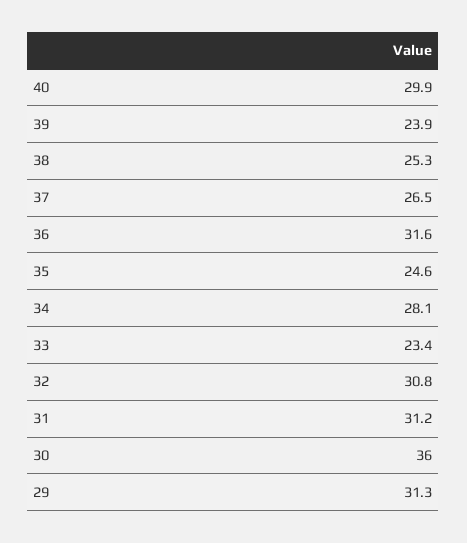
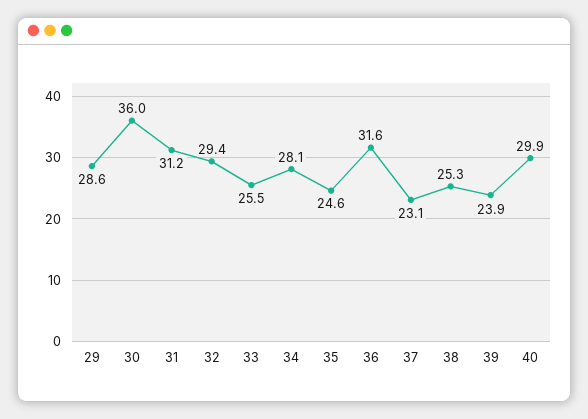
37: 26.5 -> 23.1
33: 23.4 -> 25.5
32: 30.8 -> 29.4
29: 31.3 -> 28.6

